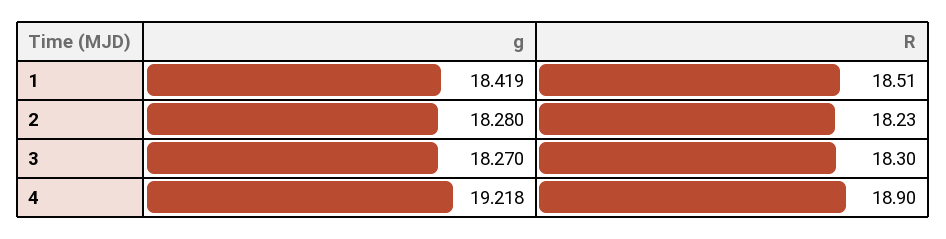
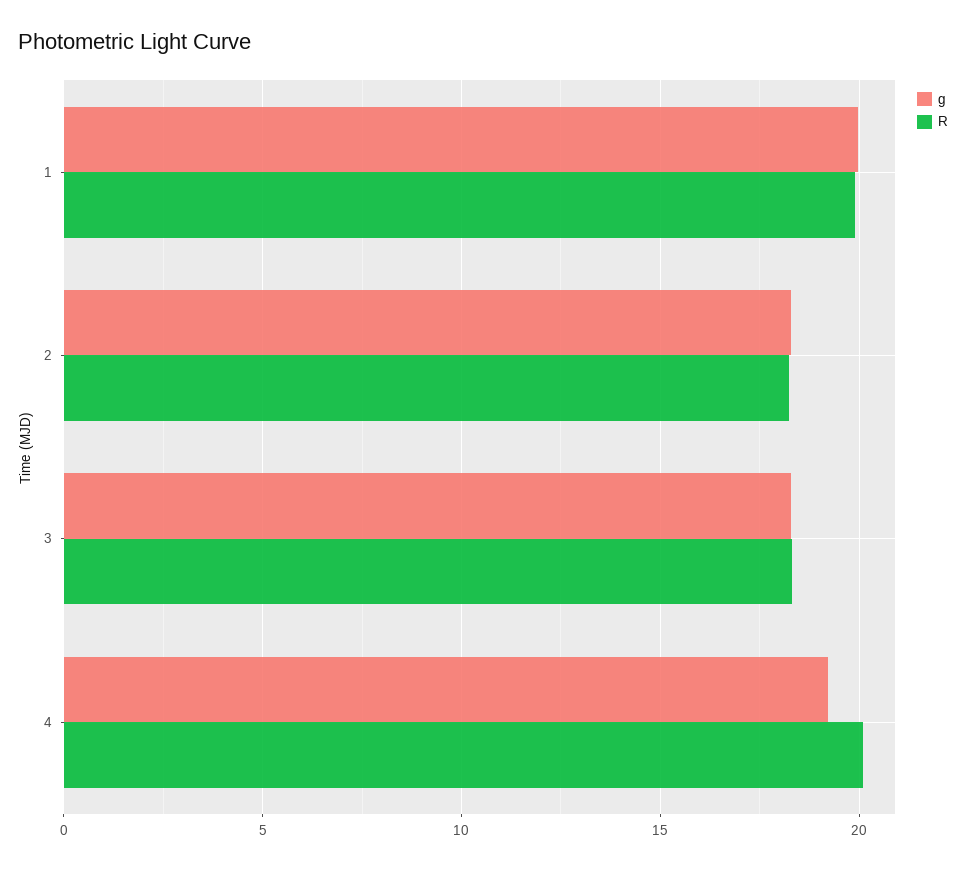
g, 1: 18.419 -> 20
R, 1: 18.51 -> 20
R, 4: 18.9 -> 20

